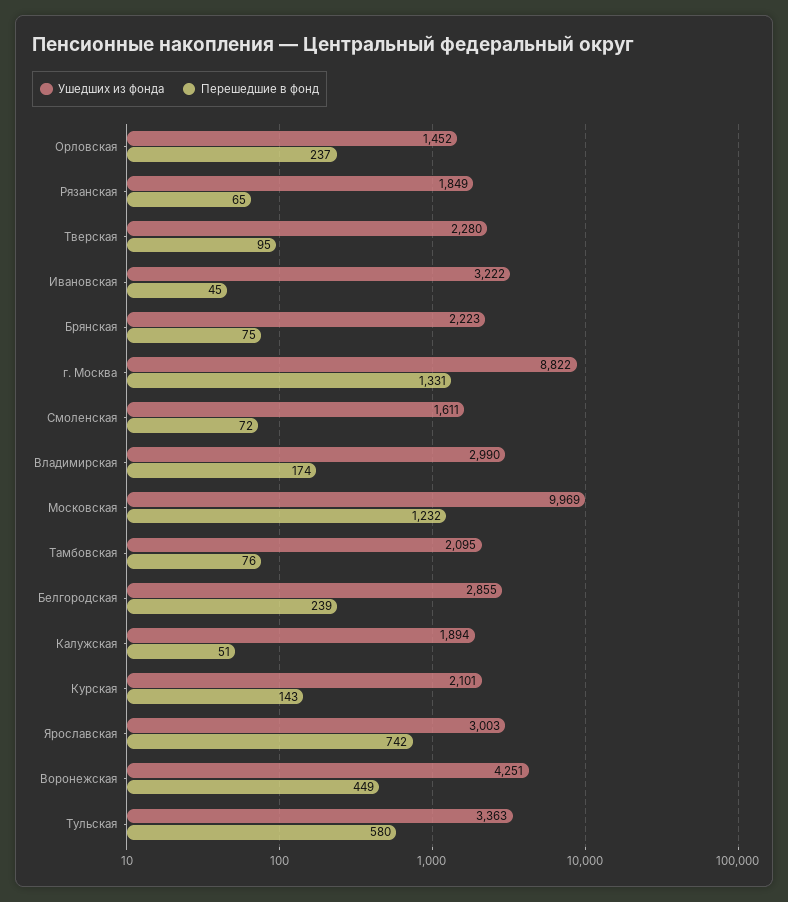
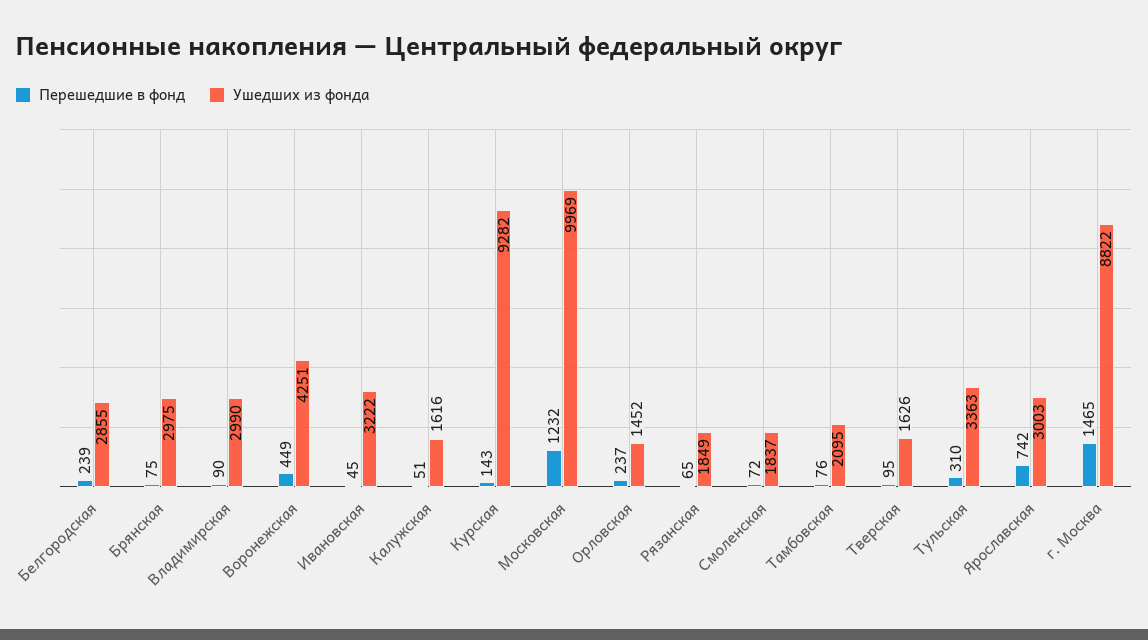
Ушедших из фонда, Тверская: 2280 -> 1626
Ушедших из фонда, Брянская: 2223 -> 2975
Перешедшие в фонд, г. Москва: 1331 -> 1465
Ушедших из фонда, Смоленская: 1611 -> 1837
Перешедшие в фонд, Владимирская: 174 -> 90
Ушедших из фонда, Калужская: 1894 -> 1616
Ушедших из фонда, Курская: 2101 -> 9282
Перешедшие в фонд, Тульская: 580 -> 310

